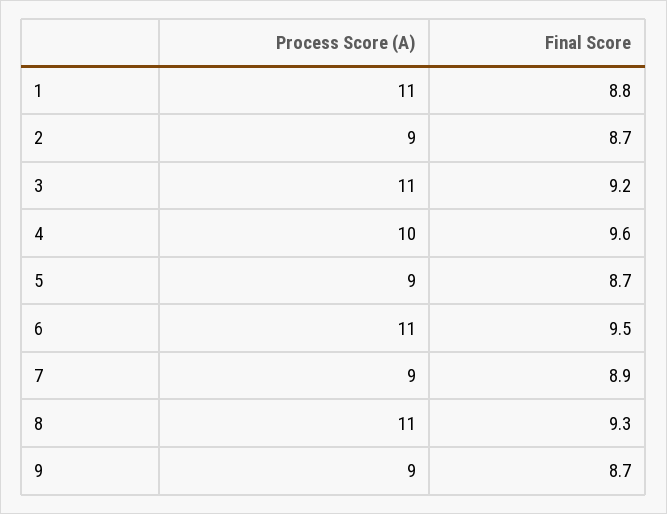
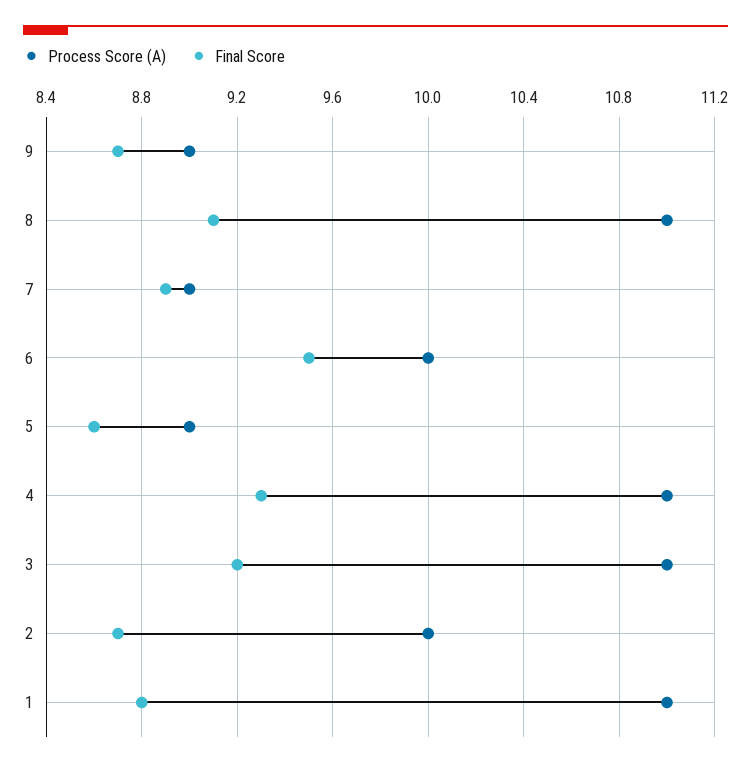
Process Score (A), 2: 9 -> 10
Process Score (A), 4: 10 -> 11
Final Score, 4: 9.6 -> 9.3
Final Score, 5: 8.7 -> 8.6
Process Score (A), 6: 11 -> 10
Final Score, 8: 9.3 -> 9.1

